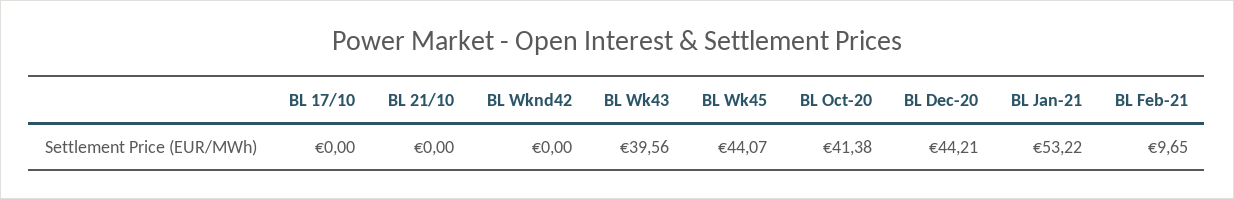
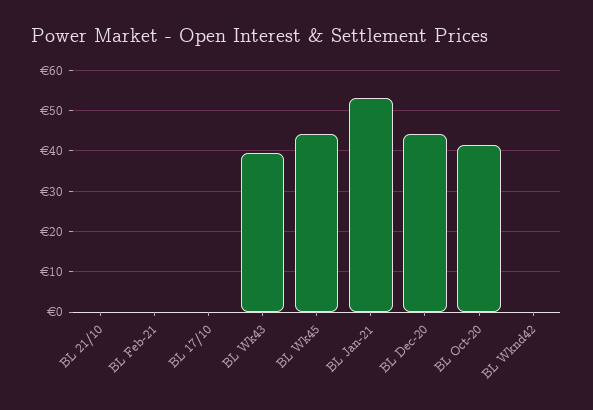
BL Feb-21: 9.65 -> 0

